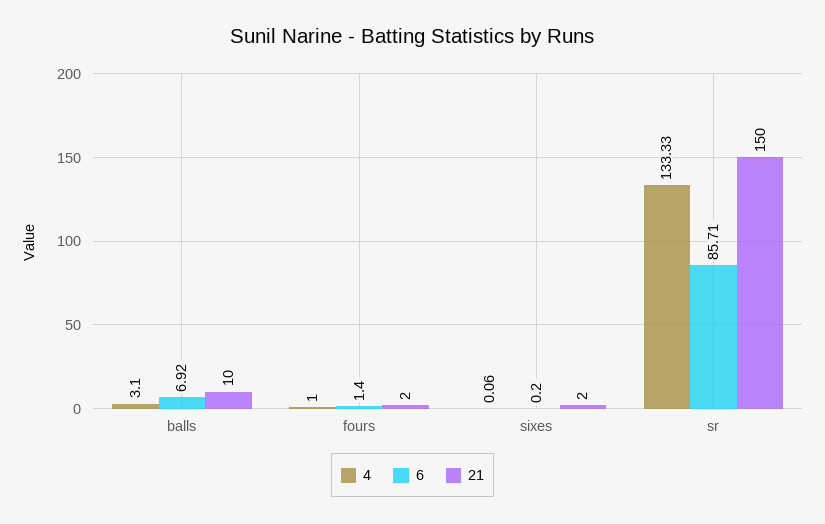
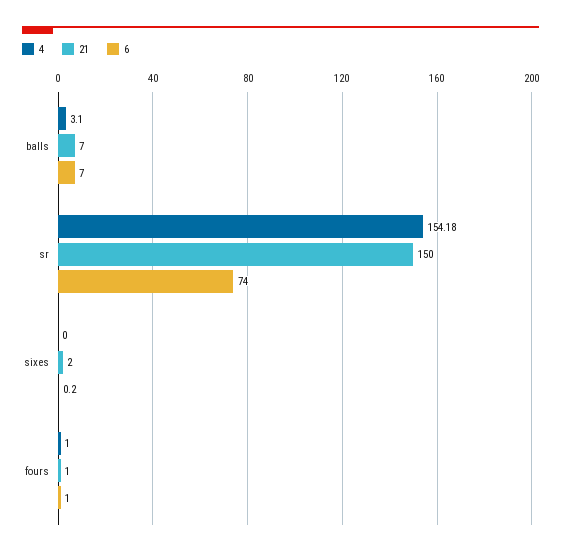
6, balls: 6.92 -> 7
21, balls: 10 -> 7
6, fours: 1.4 -> 1
21, fours: 2 -> 1
4, sixes: 0.06 -> 0
4, sr: 133.33 -> 154.18
6, sr: 85.71 -> 74

